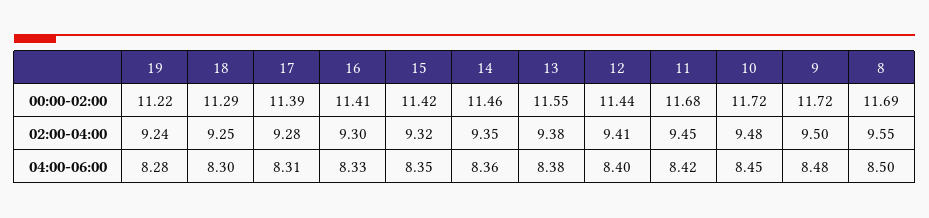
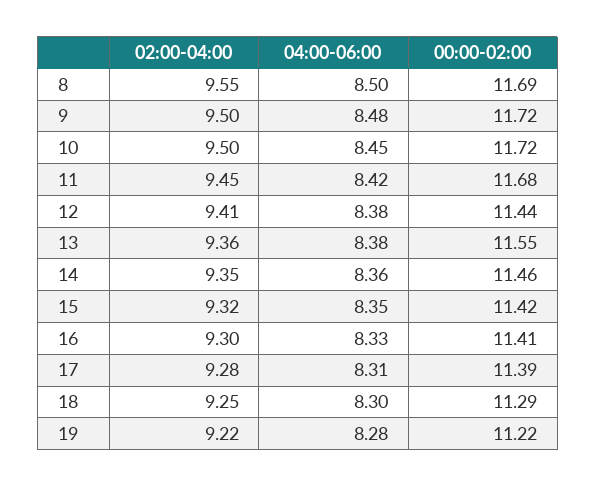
19, 02:00-04:00: 9.24 -> 9.22
13, 02:00-04:00: 9.38 -> 9.36
10, 02:00-04:00: 9.48 -> 9.5
12, 04:00-06:00: 8.4 -> 8.38

